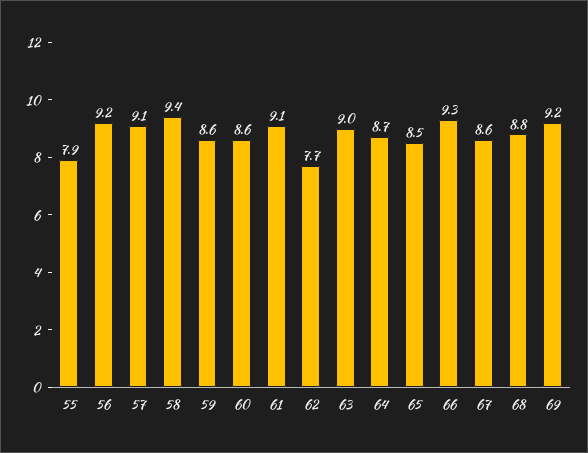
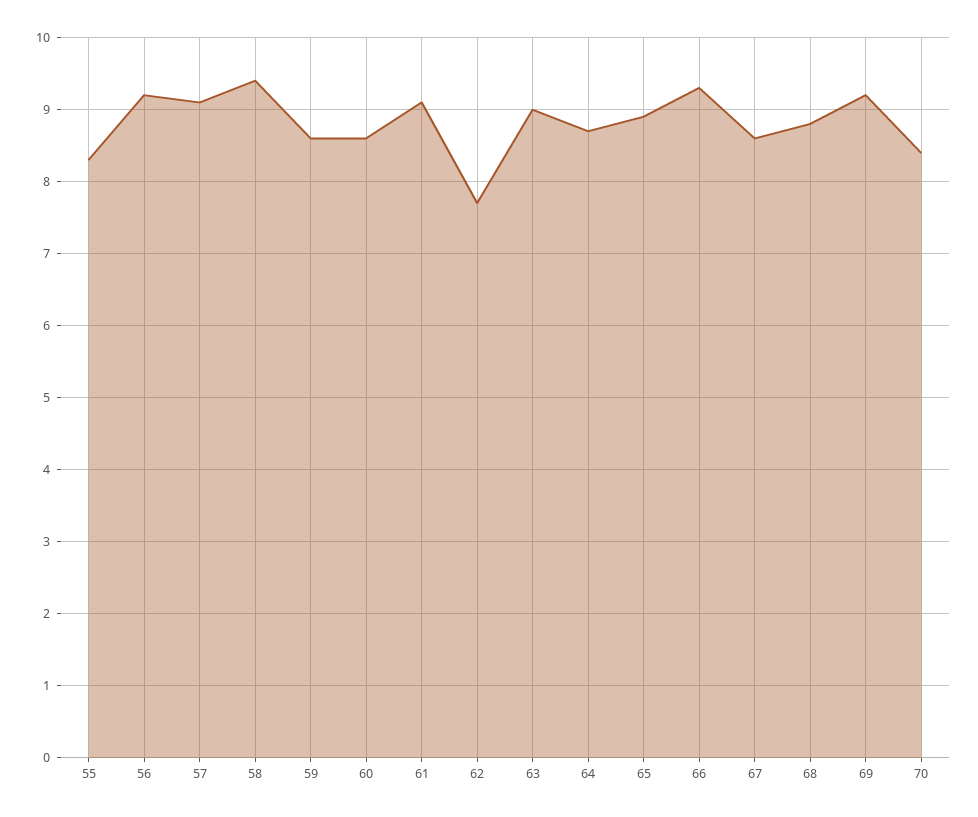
55: 7.9 -> 8.3
65: 8.5 -> 8.9
70: none -> 8.4

